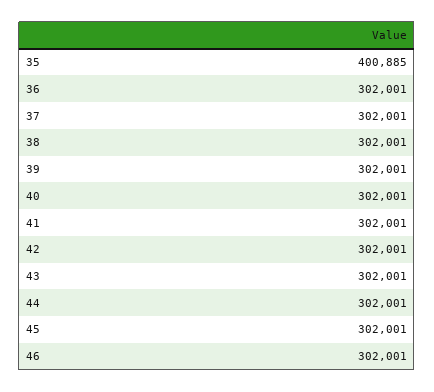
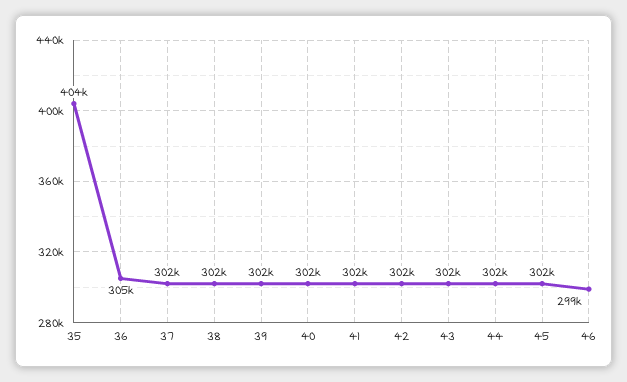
35: 400885 -> 404000
36: 302001 -> 305000
46: 302001 -> 299000

